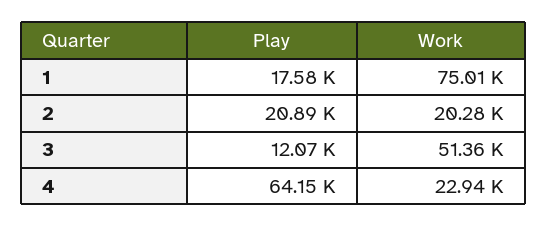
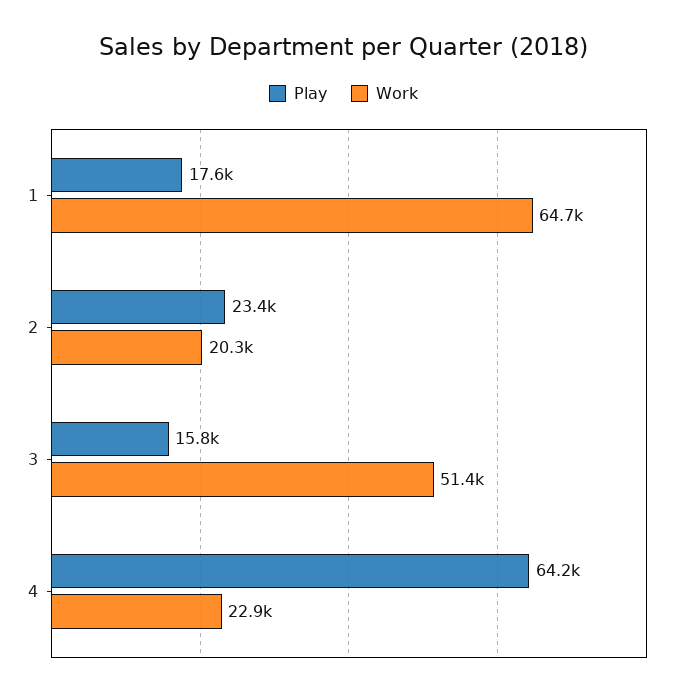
Work, 1: 75010 -> 64700
Play, 2: 20890 -> 23400
Play, 3: 12070 -> 15800

